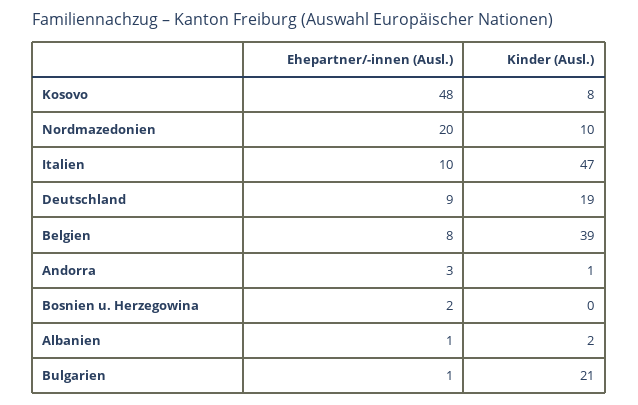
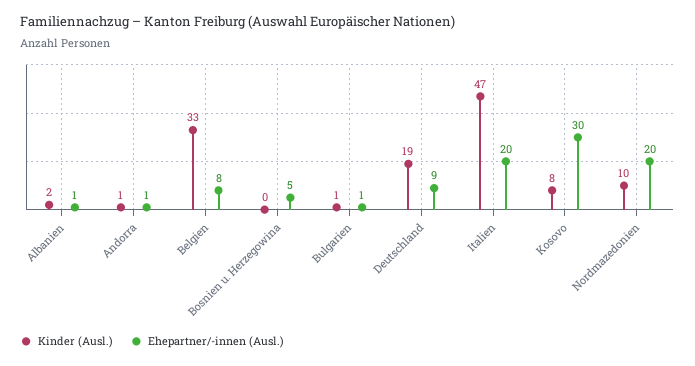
Ehepartner/-innen (Ausl.), Kosovo: 48 -> 30
Ehepartner/-innen (Ausl.), Italien: 10 -> 20
Kinder (Ausl.), Belgien: 39 -> 33
Ehepartner/-innen (Ausl.), Andorra: 3 -> 1
Ehepartner/-innen (Ausl.), Bosnien u. Herzegowina: 2 -> 5
Kinder (Ausl.), Bulgarien: 21 -> 1

